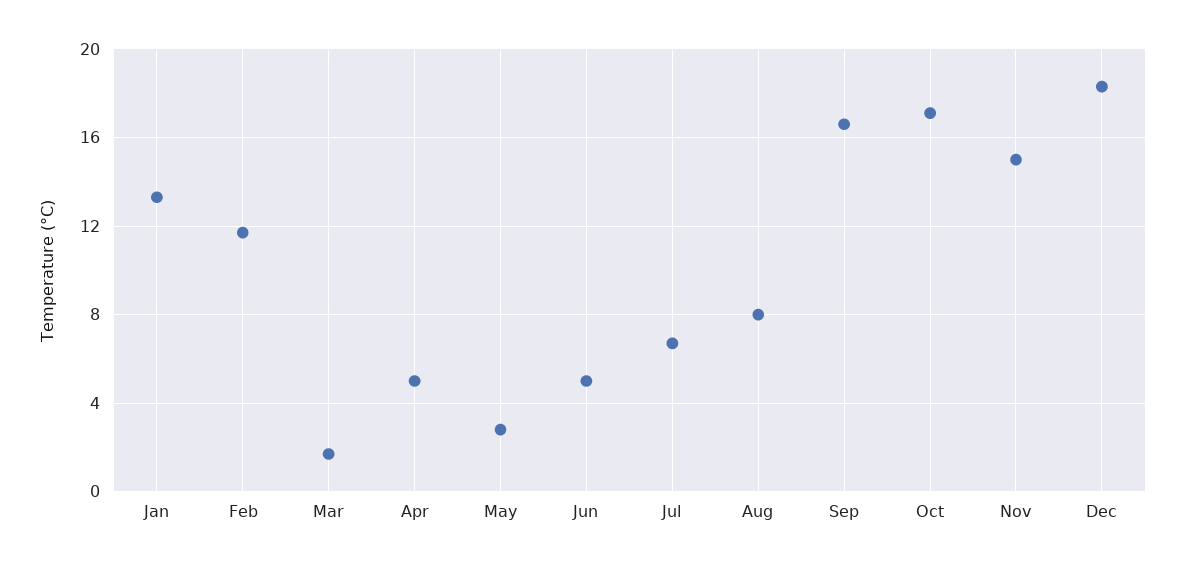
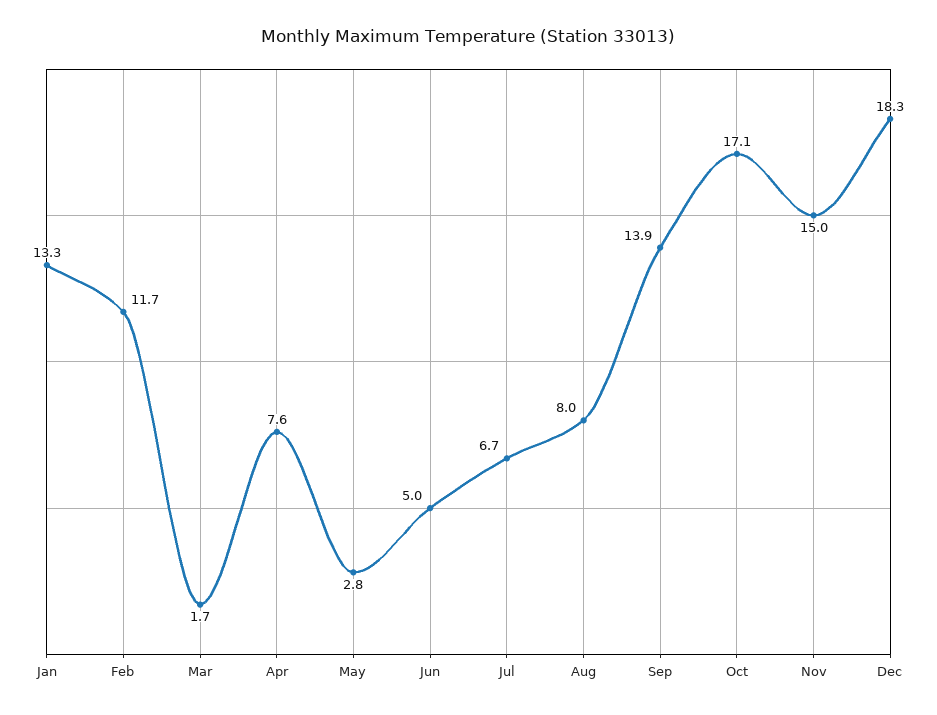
Apr: 5 -> 7.6
Sep: 16.5 -> 13.9

